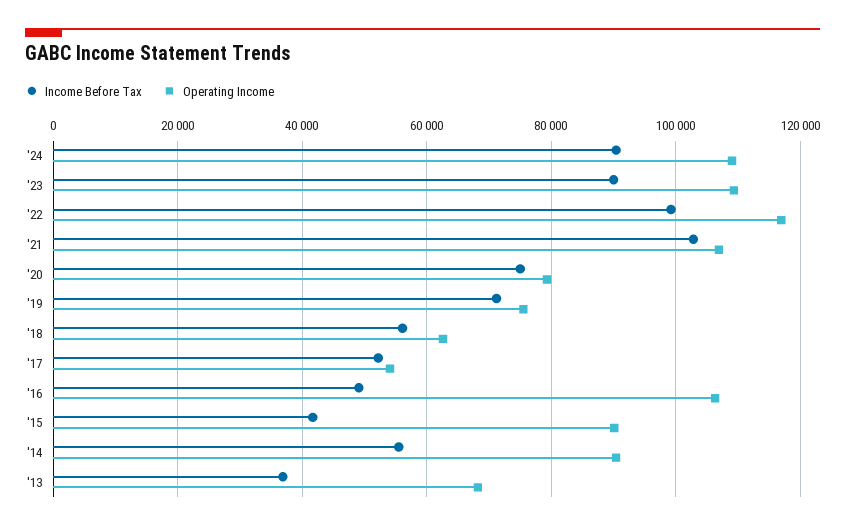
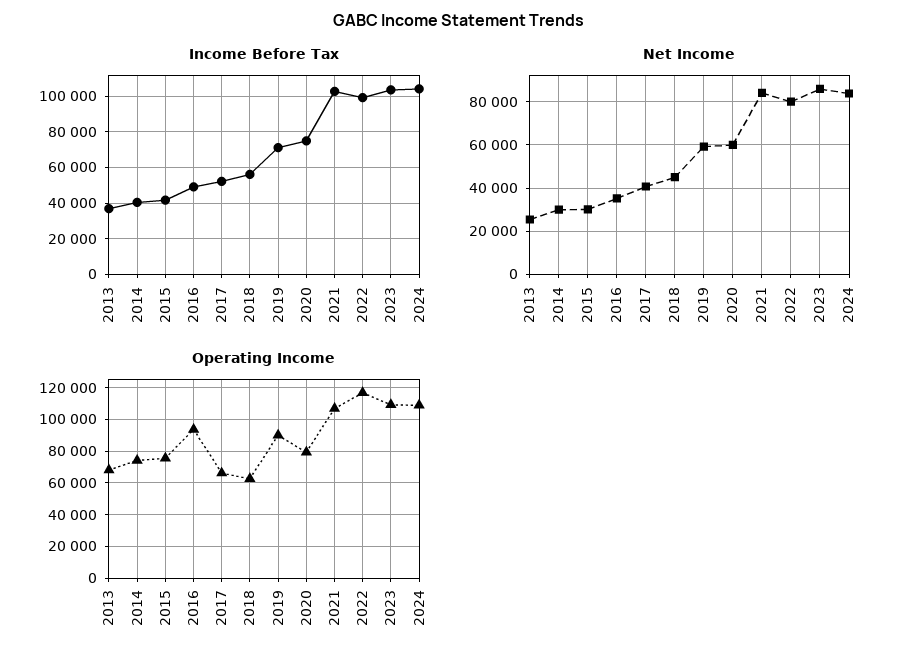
Income Before Tax, '24: 90000 -> 105000
Income Before Tax, '23: 90000 -> 105000
Operating Income, '19: 76000 -> 90000
Operating Income, '17: 54000 -> 65000
Operating Income, '16: 106000 -> 95000
Operating Income, '15: 90000 -> 75000
Income Before Tax, '14: 56000 -> 40000
Operating Income, '14: 90000 -> 75000
Net Income, '13: none -> 25000
Net Income, '14: none -> 30000
Net Income, '15: none -> 30000
Net Income, '16: none -> 35000
Net Income, '17: none -> 40000
Net Income, '18: none -> 45000
Net Income, '19: none -> 60000
Net Income, '20: none -> 60000
Net Income, '21: none -> 85000
Net Income, '22: none -> 80000
Net Income, '23: none -> 85000
Net Income, '24: none -> 85000

